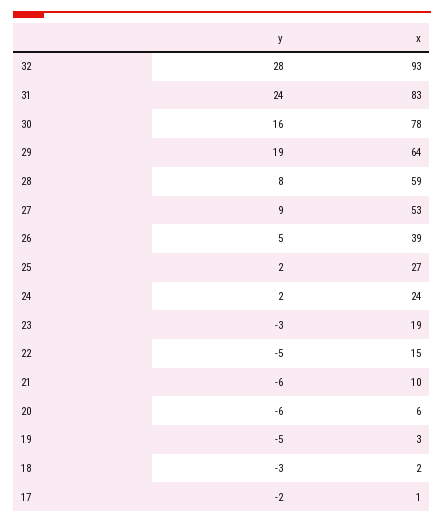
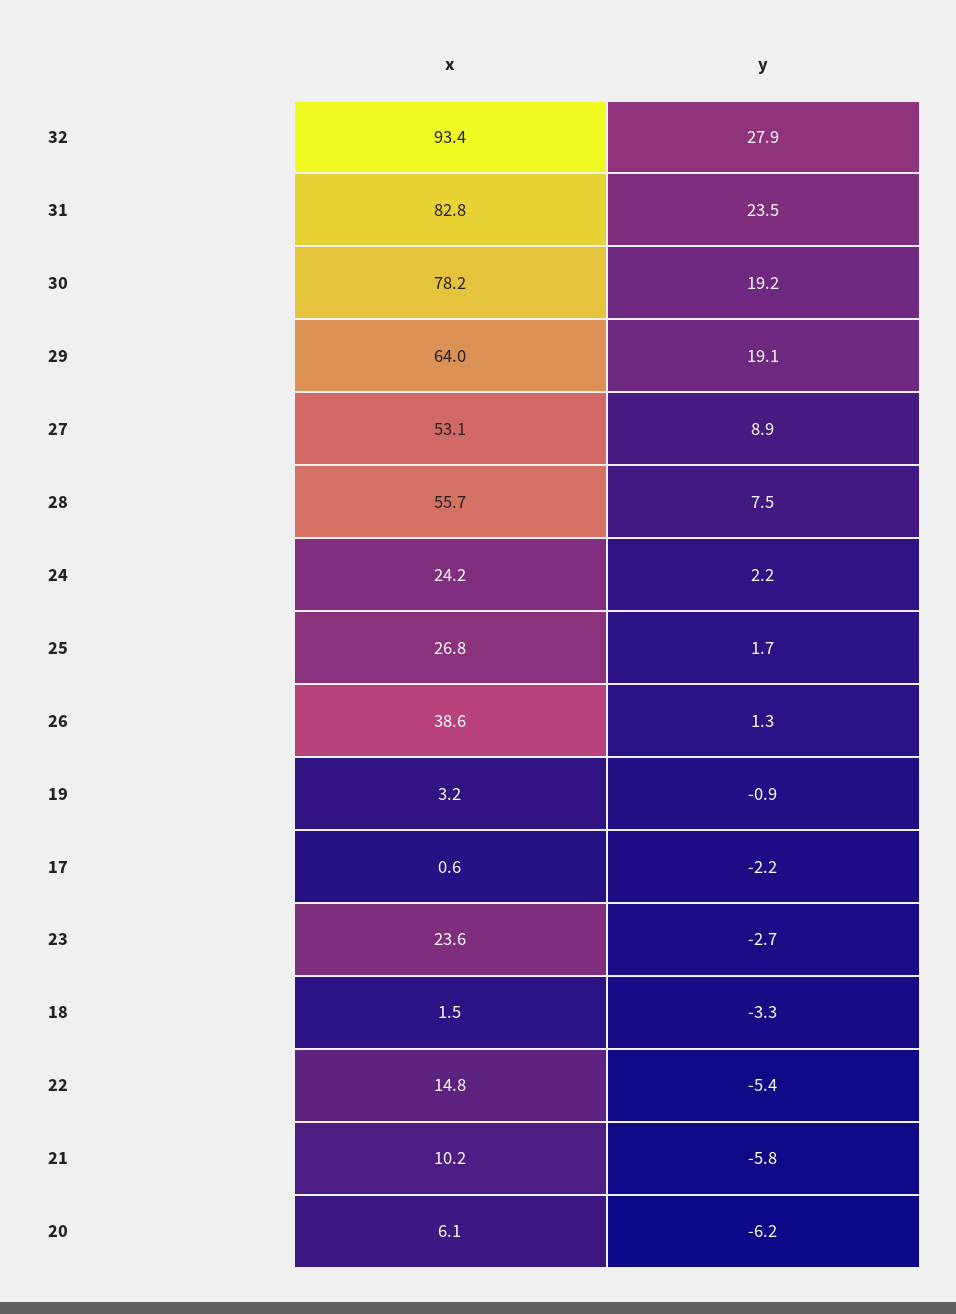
y, 30: 16 -> 19.2
x, 28: 59 -> 55.7
y, 26: 5 -> 1.3
x, 23: 19 -> 23.6
y, 19: -5 -> -0.9

